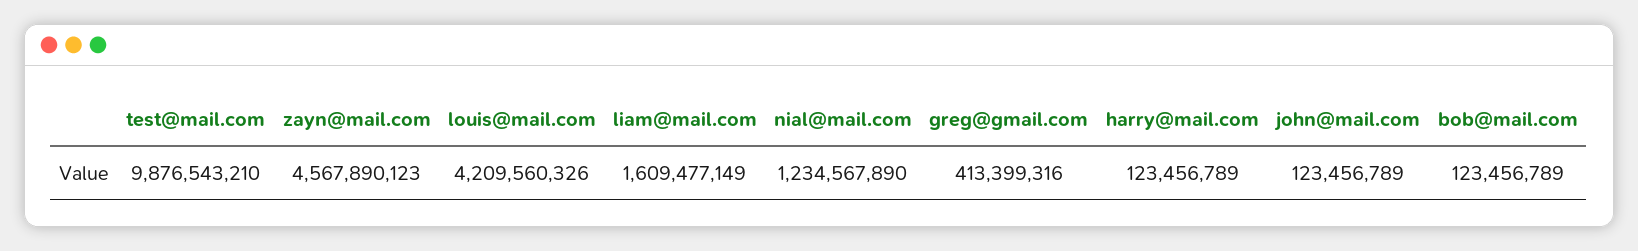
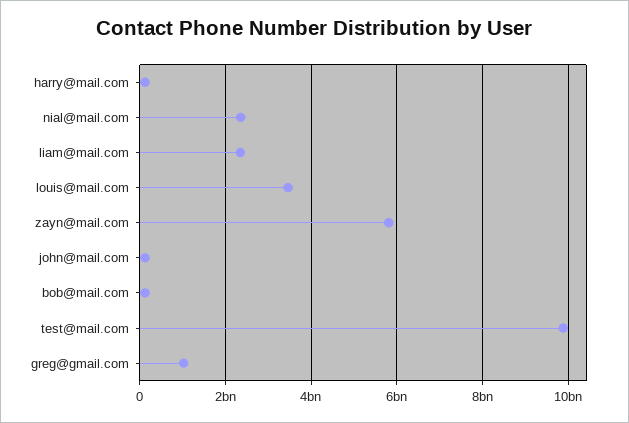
zayn@mail.com: 4567890123 -> 5800000000
louis@mail.com: 4209560326 -> 3400000000
liam@mail.com: 1609477149 -> 2400000000
nial@mail.com: 1234567890 -> 2400000000
greg@gmail.com: 413399316 -> 1000000000

